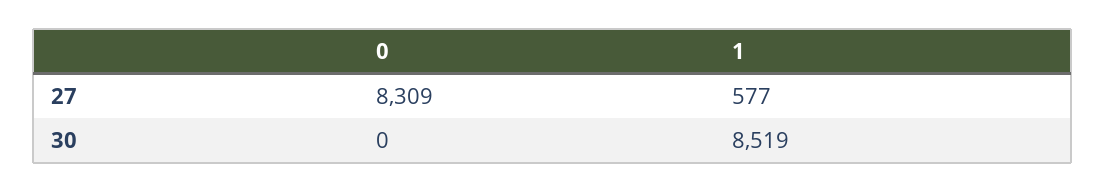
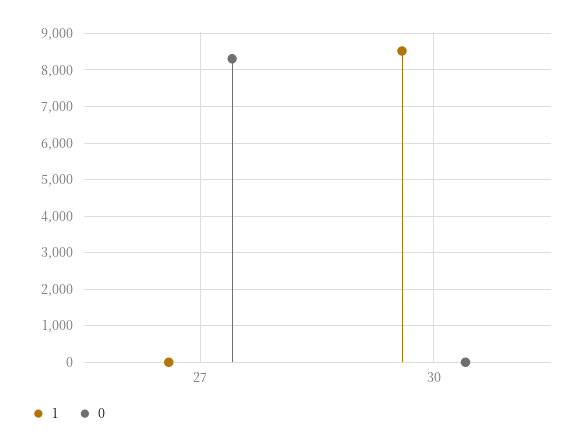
1, 27: 577 -> 0

